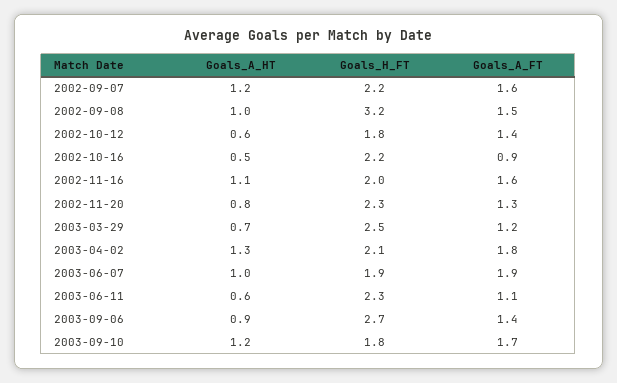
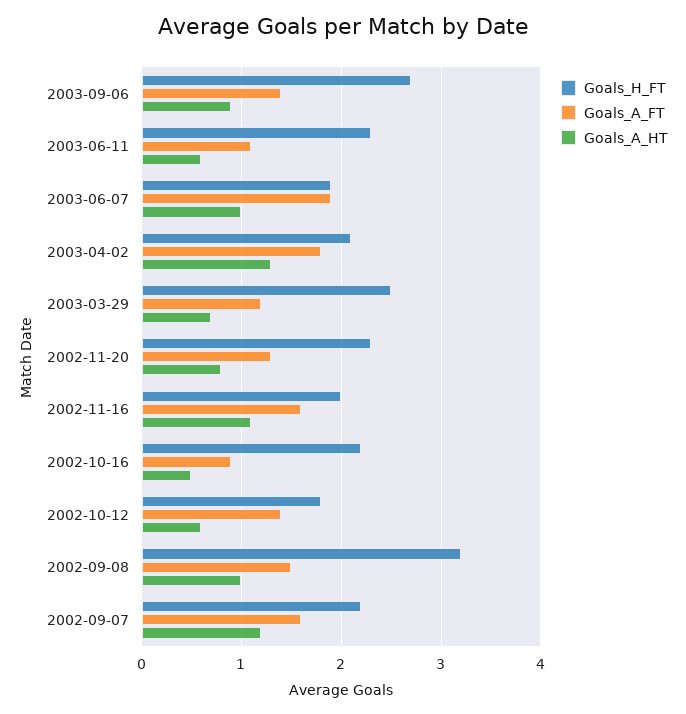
Goals_A_HT, 2003-09-10: 1.2 -> none
Goals_H_FT, 2003-09-10: 1.8 -> none
Goals_A_FT, 2003-09-10: 1.7 -> none

